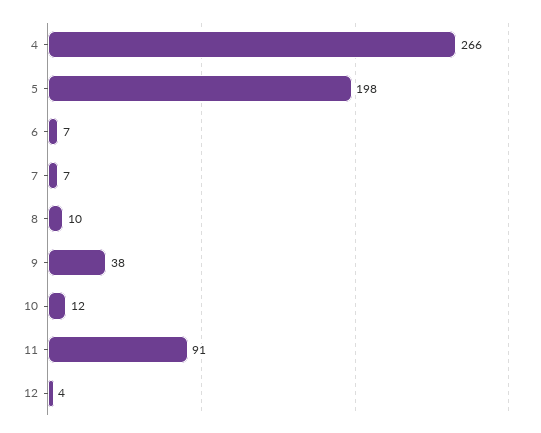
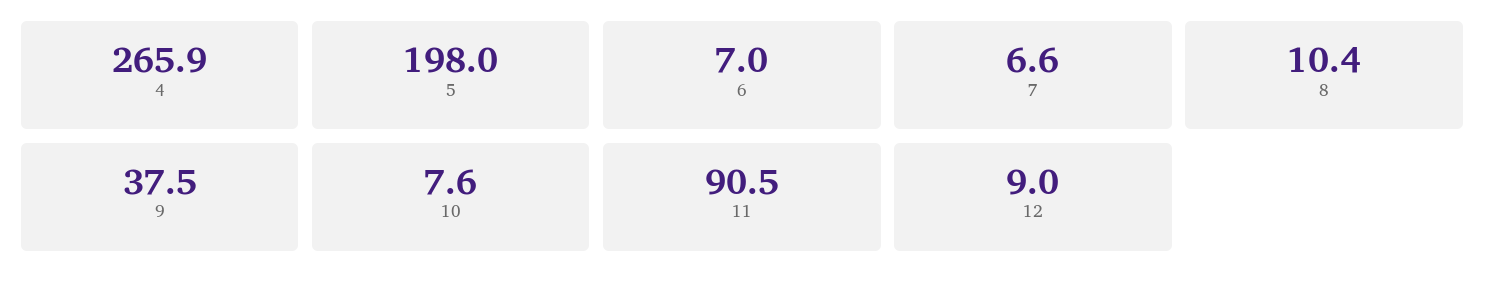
10: 12 -> 7.6
12: 4 -> 9

